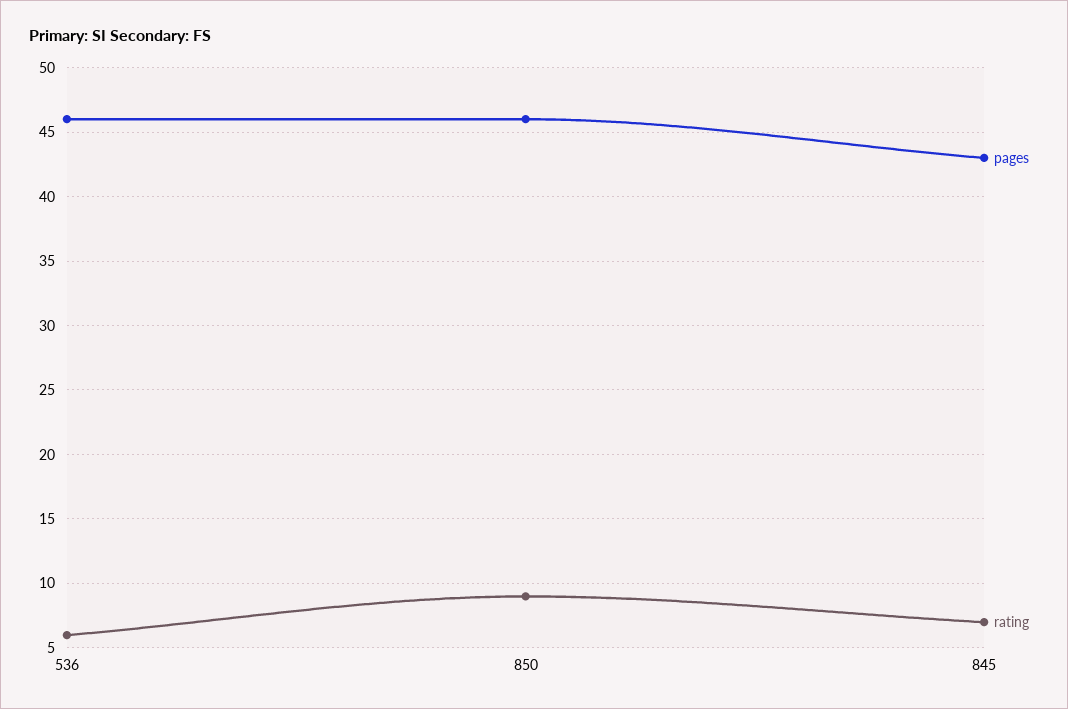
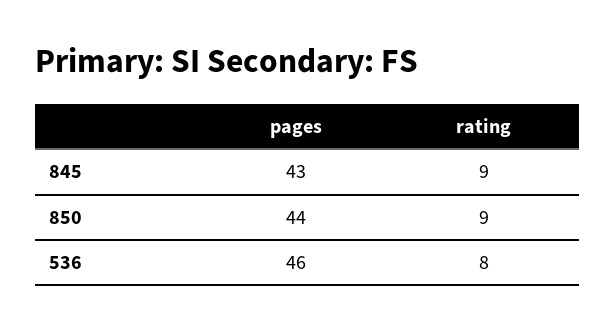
rating, 536: 6 -> 8
pages, 850: 46 -> 44
rating, 845: 7 -> 9

